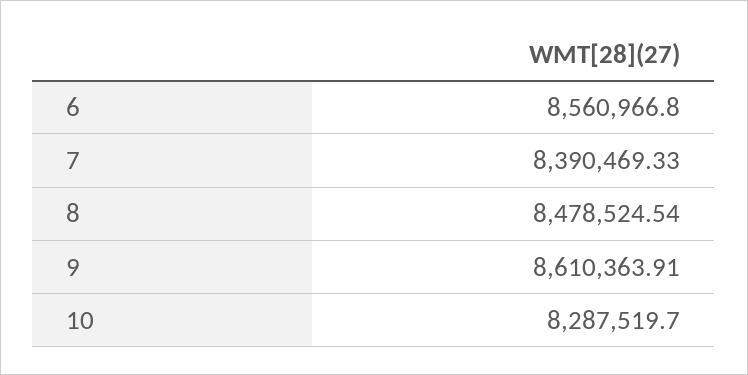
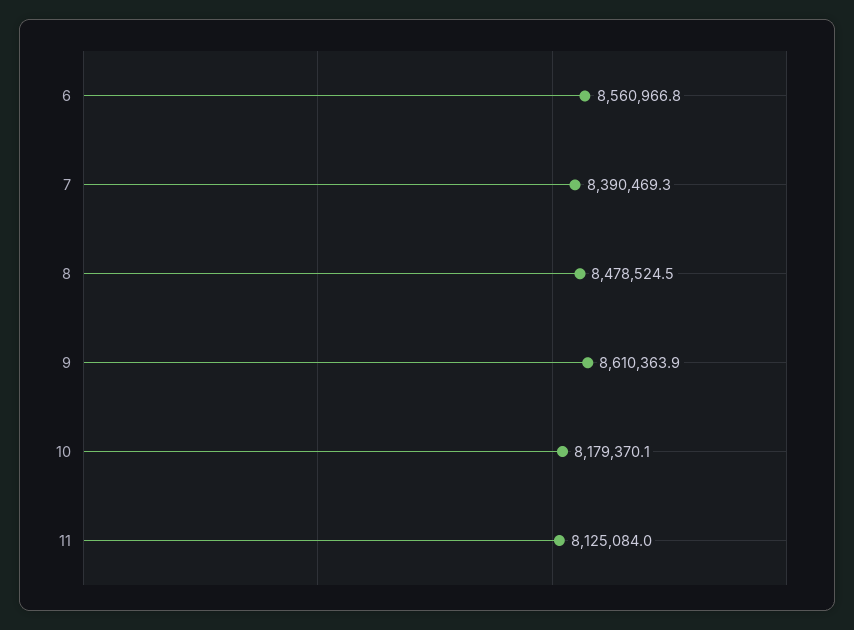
10: 8287519.7 -> 8179370.1
11: none -> 8125084

